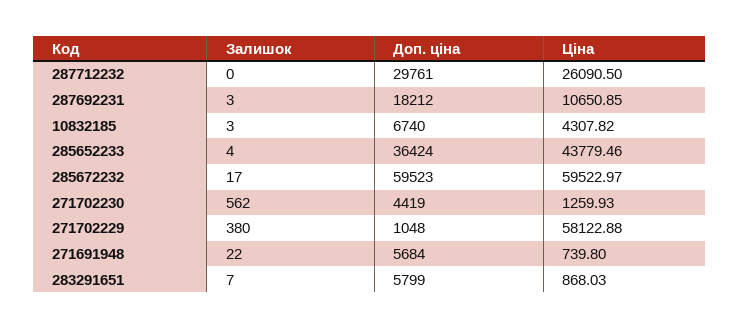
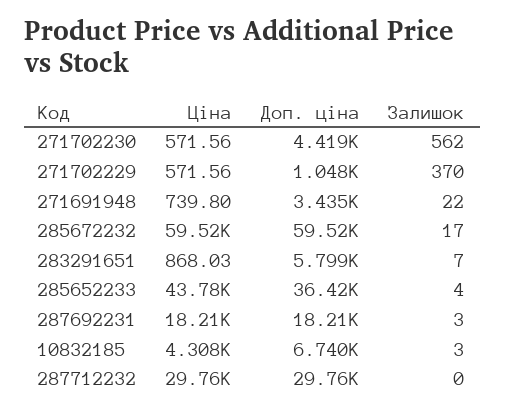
Ціна, 287712232: 26090.5 -> 29760
Ціна, 287692231: 10650.85 -> 18210
Ціна, 271702230: 1259.93 -> 571.56
Залишок, 271702229: 380 -> 370
Ціна, 271702229: 58122.88 -> 571.56
Доп. ціна, 271691948: 5684 -> 3435

